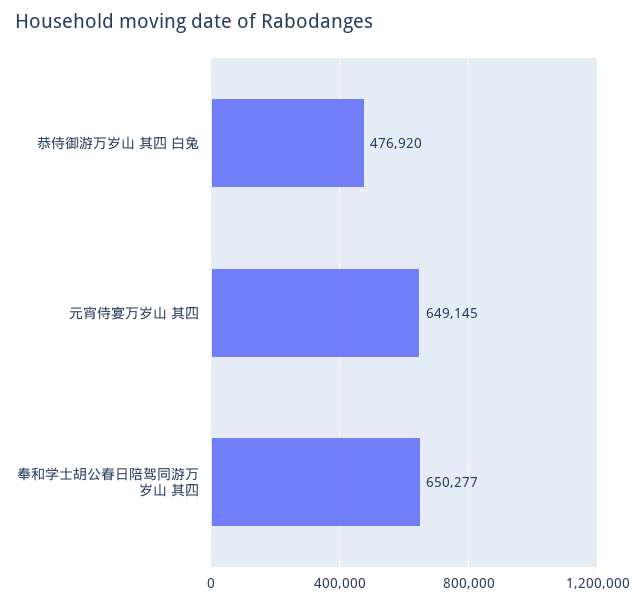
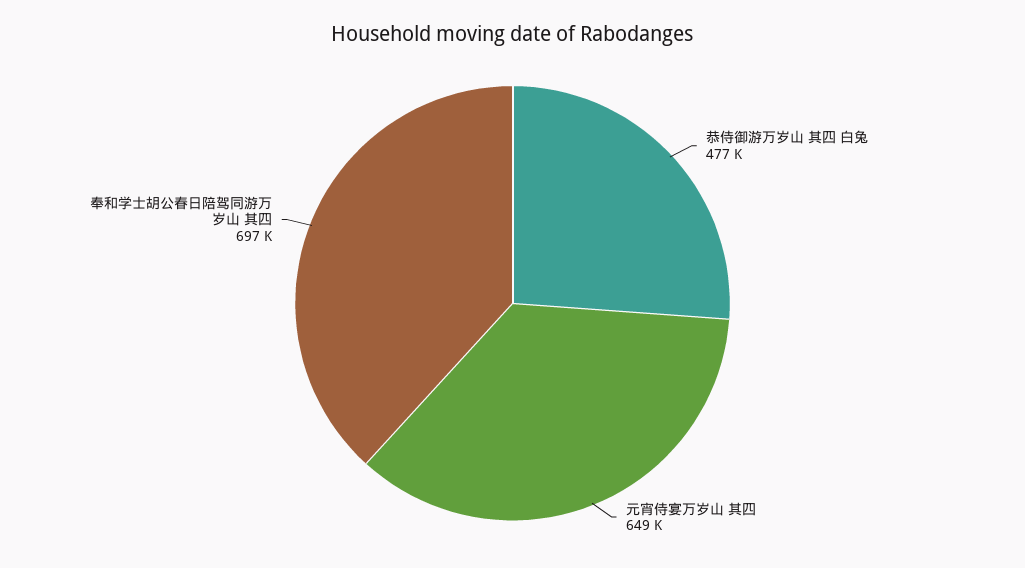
奉和学士胡公春日陪驾同游万岁山 其四: 650277 -> 697000

